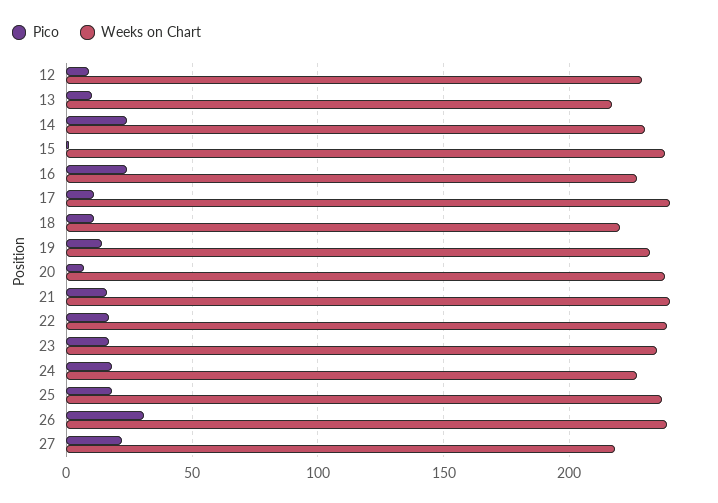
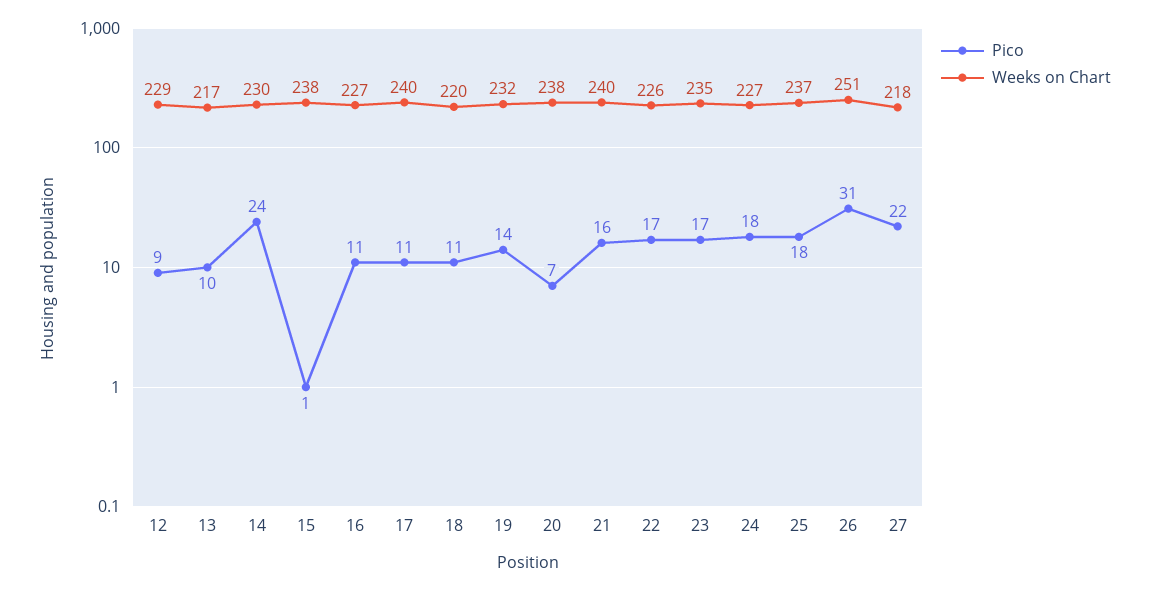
Pico, 16: 25 -> 11
Weeks on Chart, 22: 240 -> 226
Weeks on Chart, 26: 240 -> 251

